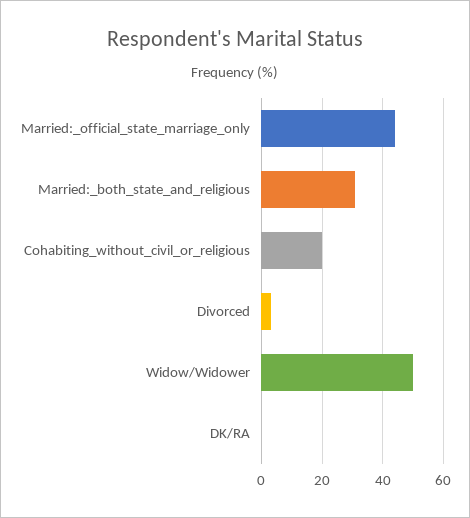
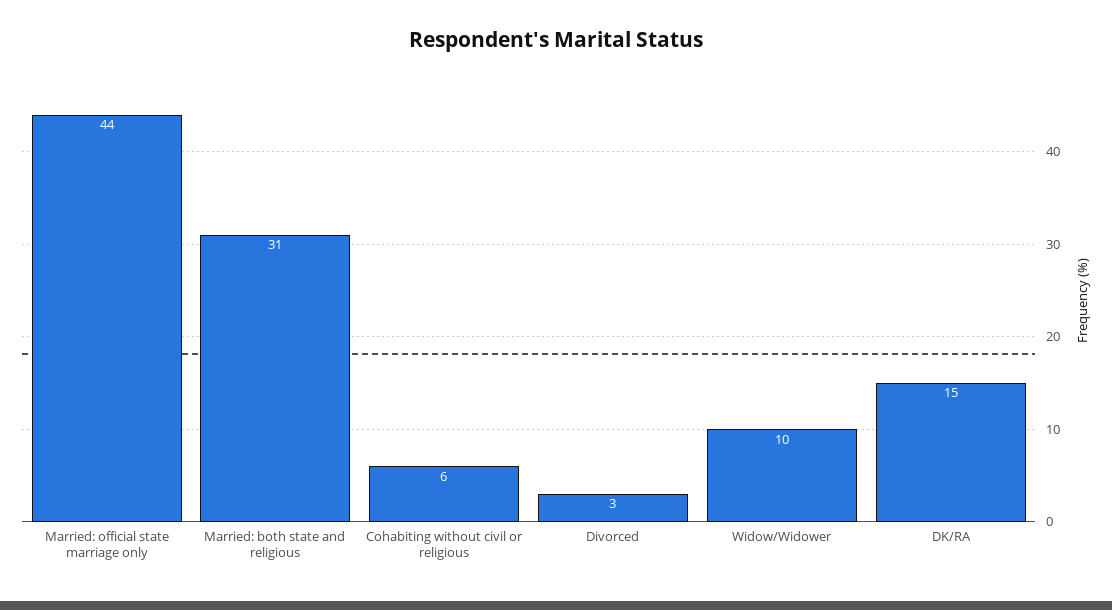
Cohabiting_without_civil_or_religious: 20 -> 6
Widow/Widower: 50 -> 10
DK/RA: 0 -> 15

